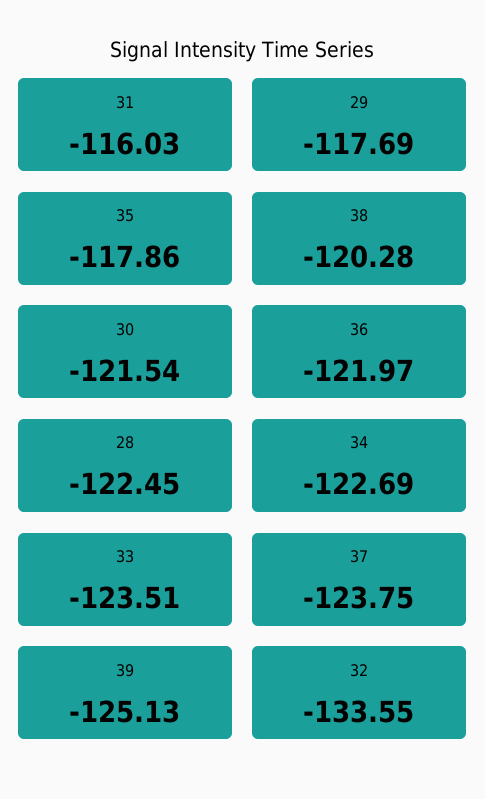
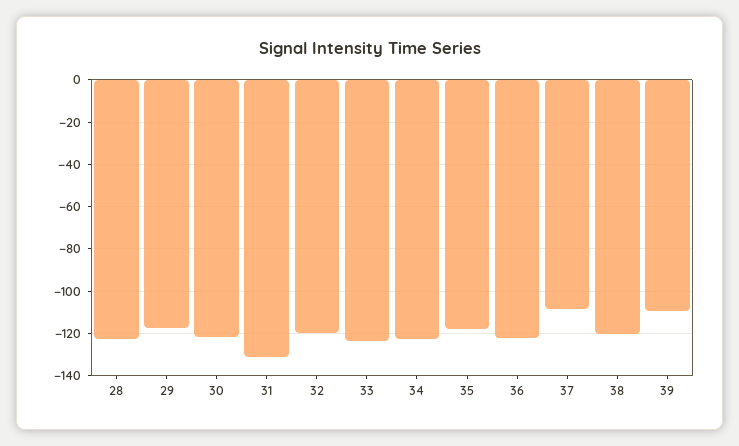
31: -116.03 -> -130
37: -123.75 -> -110
39: -125.13 -> -110
32: -133.55 -> -120

